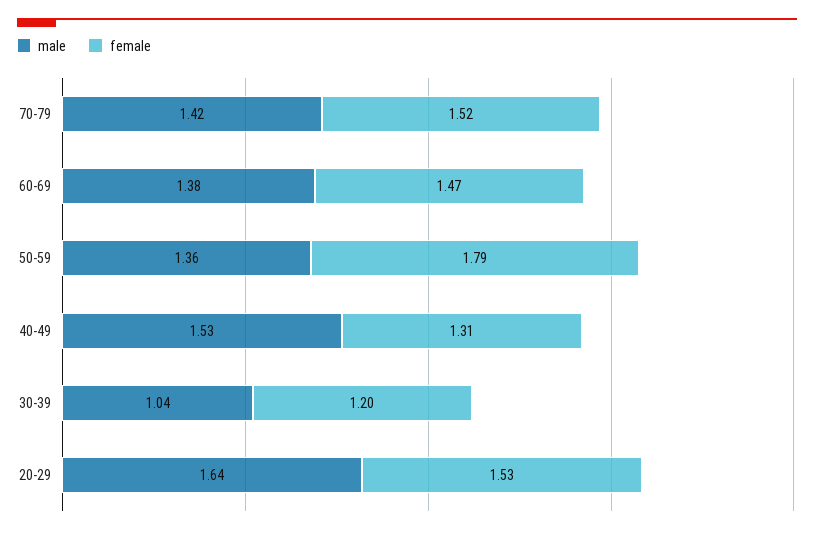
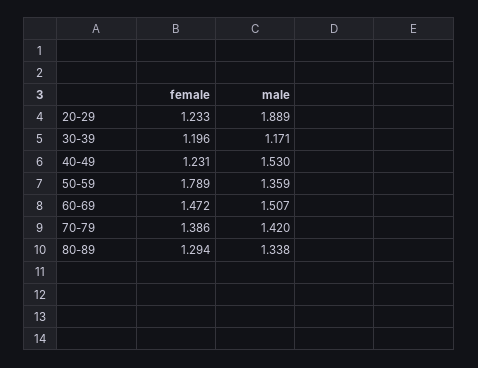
female, 70-79: 1.52 -> 1.386
male, 60-69: 1.38 -> 1.507
female, 40-49: 1.31 -> 1.231
male, 30-39: 1.04 -> 1.171
male, 20-29: 1.64 -> 1.889
female, 20-29: 1.53 -> 1.233
female, 80-89: none -> 1.294
male, 80-89: none -> 1.338

